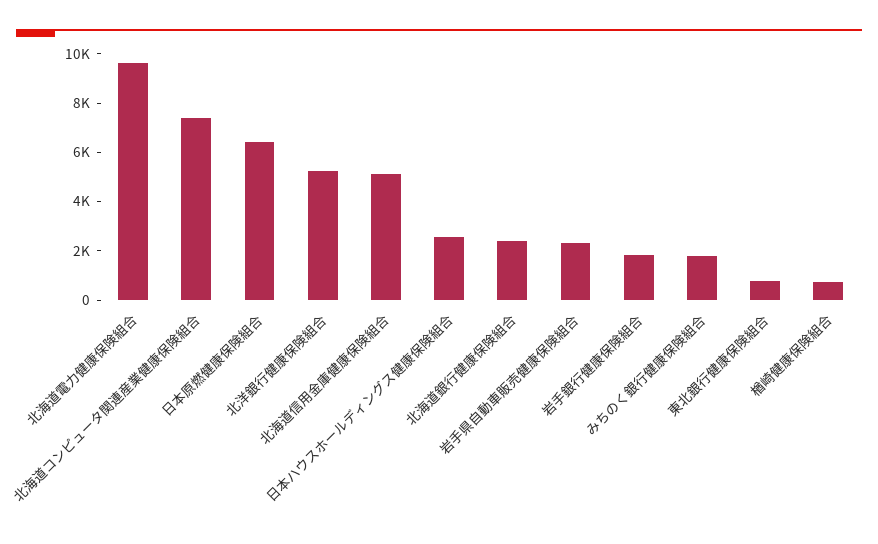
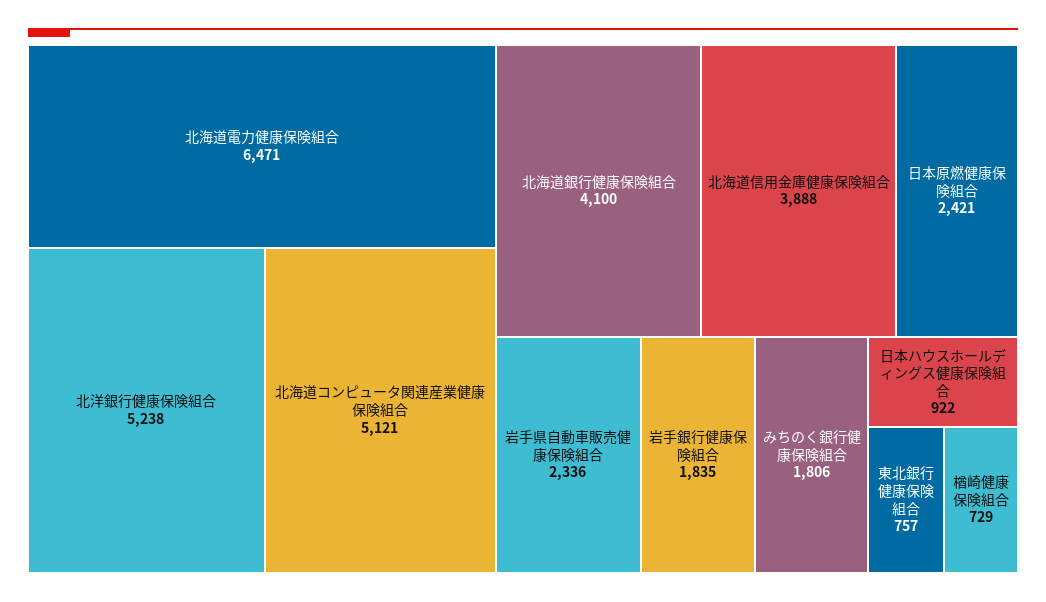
北海道電力健康保険組合: 9500 -> 6471
北海道コンピュータ関連産業健康保険組合: 7500 -> 5121
日本原燃健康保険組合: 6500 -> 2421
北海道信用金庫健康保険組合: 5000 -> 3888
日本ハウスホールディングス健康保険組合: 2500 -> 922
北海道銀行健康保険組合: 2500 -> 4100

